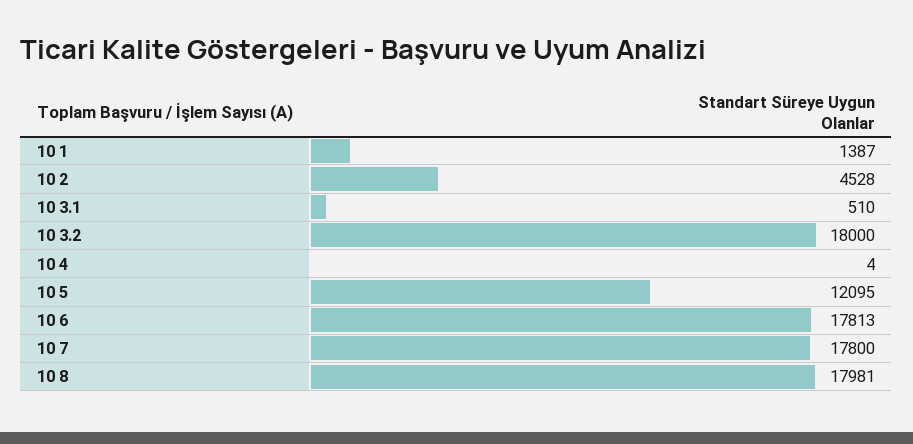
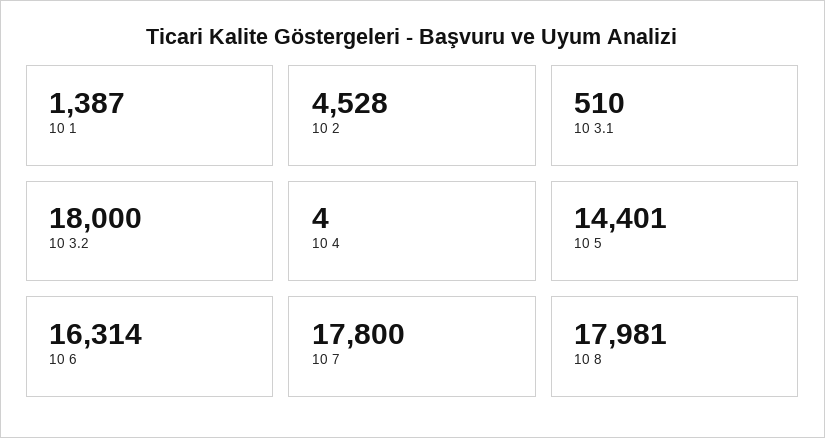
10 5: 12095 -> 14401
10 6: 17813 -> 16314

